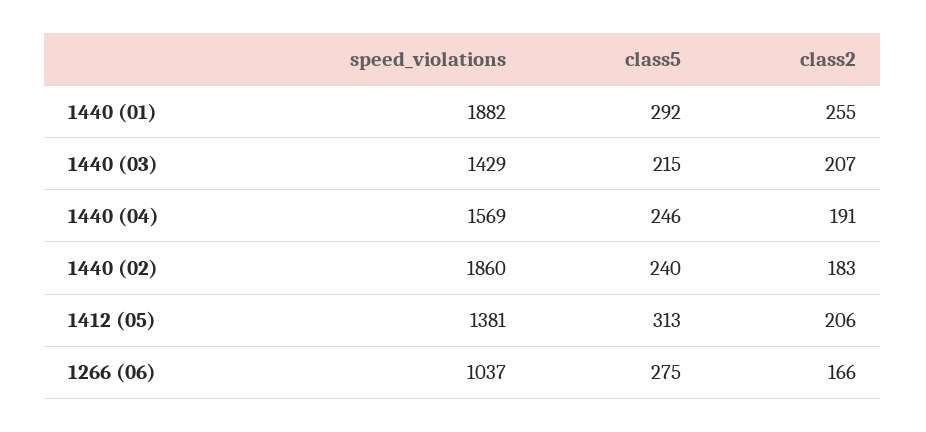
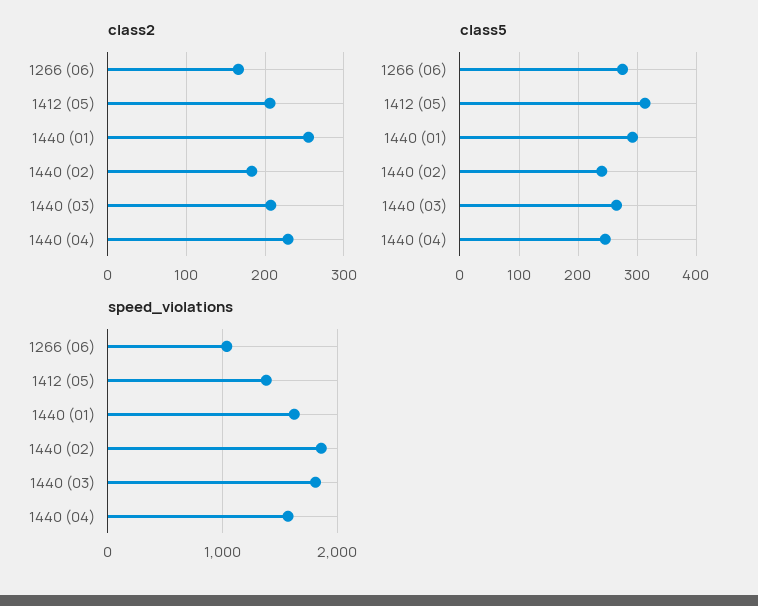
speed_violations, 1440 (01): 1882 -> 1600
speed_violations, 1440 (03): 1429 -> 1800
class5, 1440 (03): 215 -> 260
class2, 1440 (04): 191 -> 230

